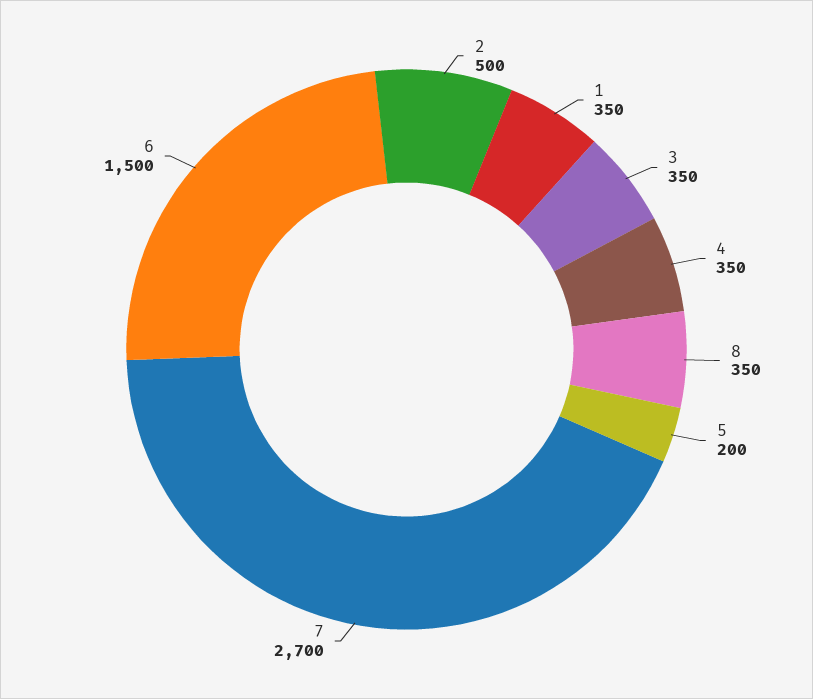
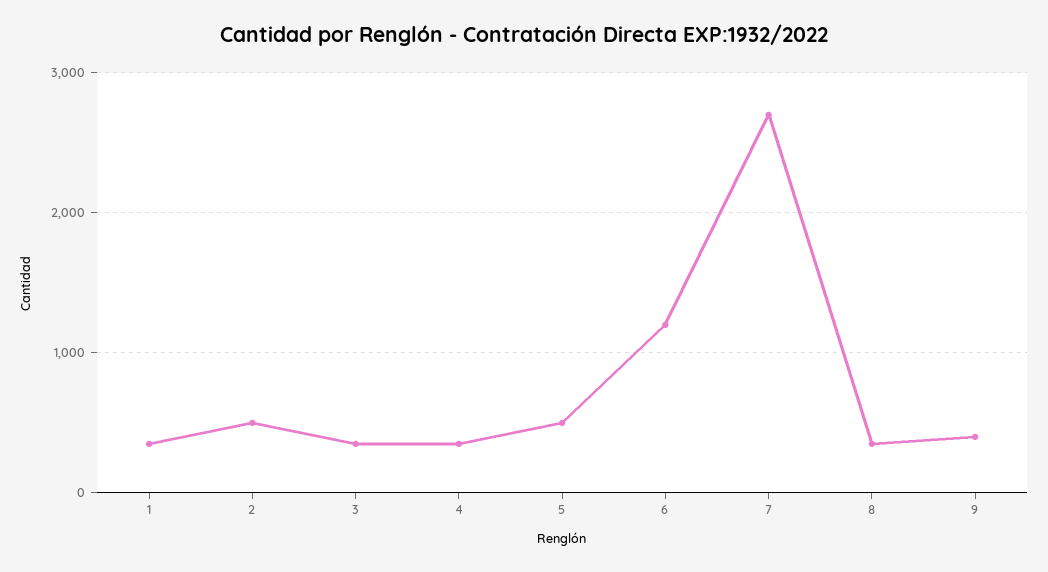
5: 200 -> 500
6: 1500 -> 1200
9: none -> 400

